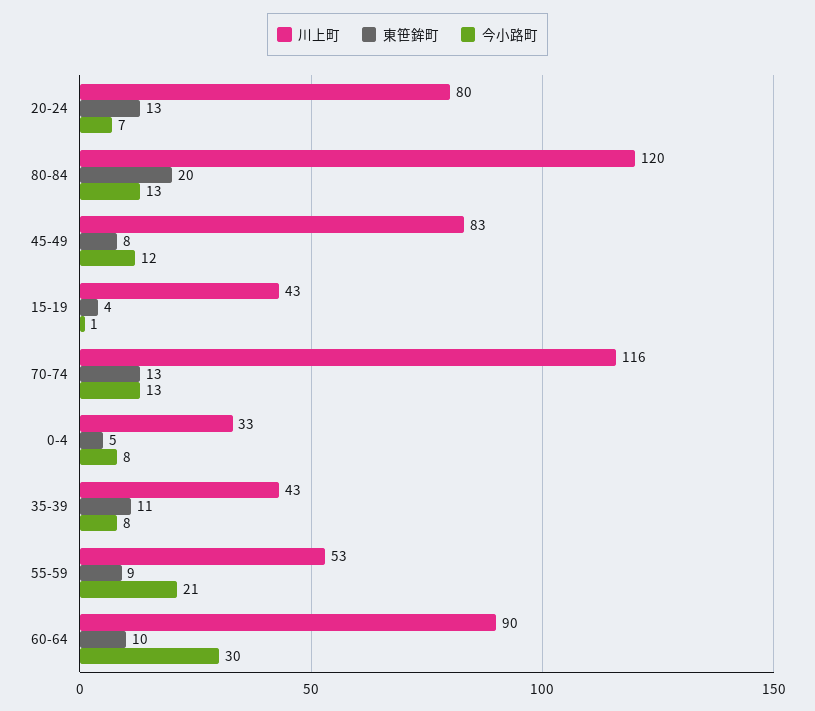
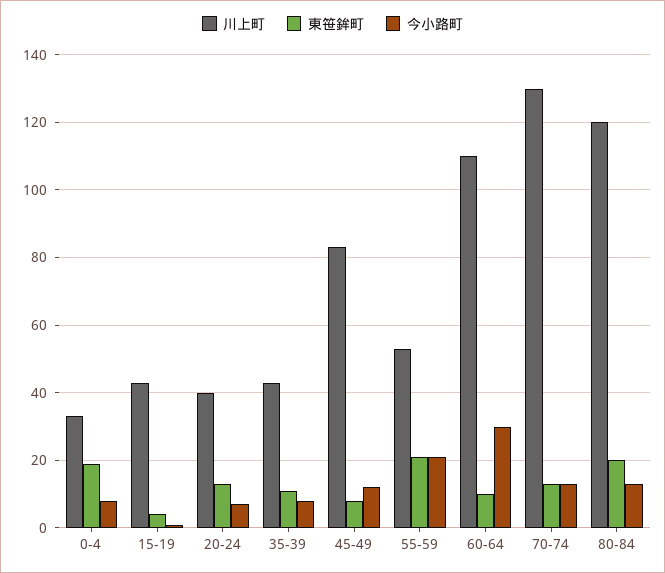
川上町, 20-24: 80 -> 40
川上町, 70-74: 116 -> 130
東笹鉾町, 0-4: 5 -> 20
東笹鉾町, 55-59: 9 -> 20
川上町, 60-64: 90 -> 110

